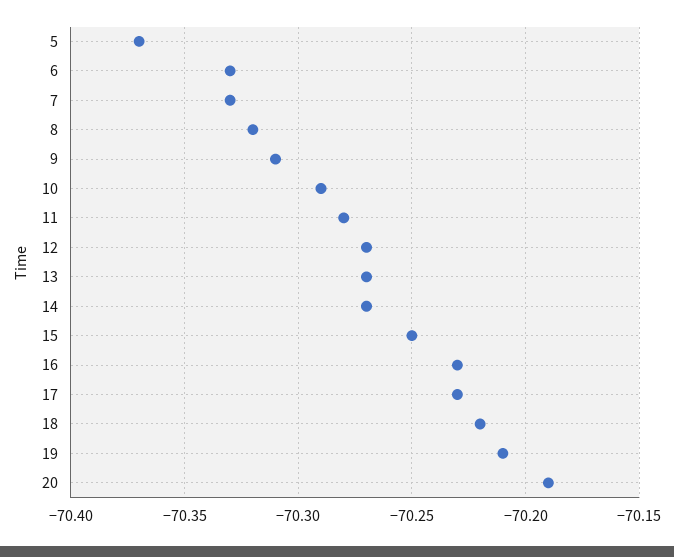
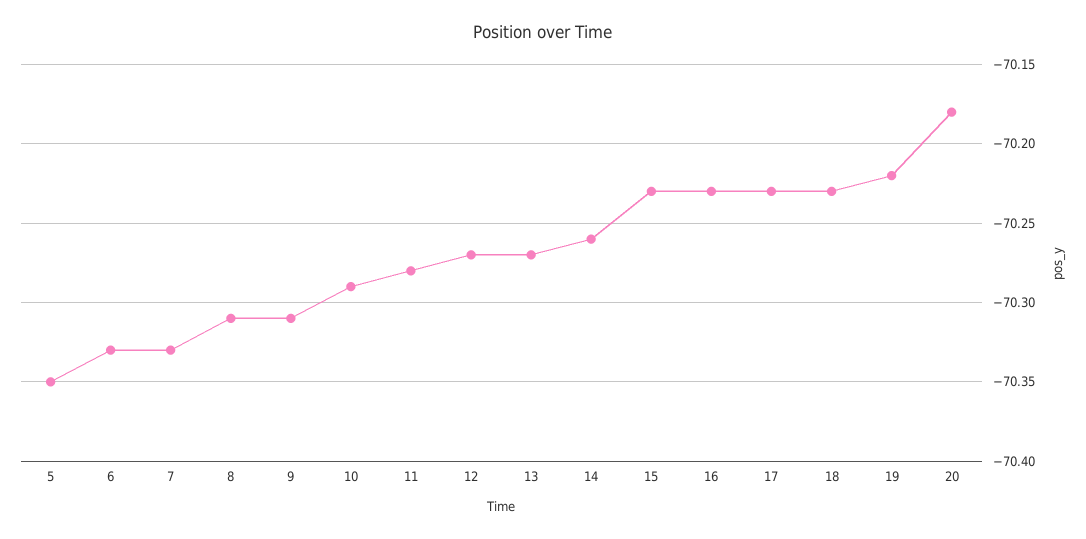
5: -70.37 -> -70.35
8: -70.32 -> -70.31
14: -70.27 -> -70.26
15: -70.25 -> -70.23
18: -70.22 -> -70.23
19: -70.21 -> -70.22
20: -70.19 -> -70.18

